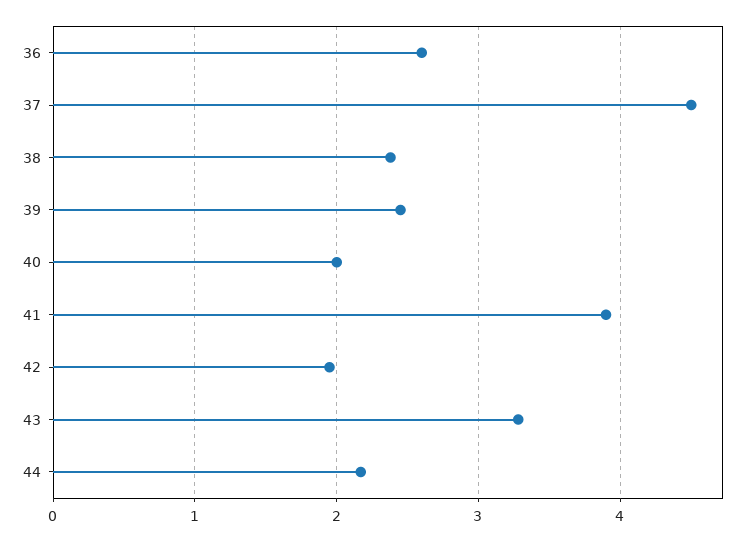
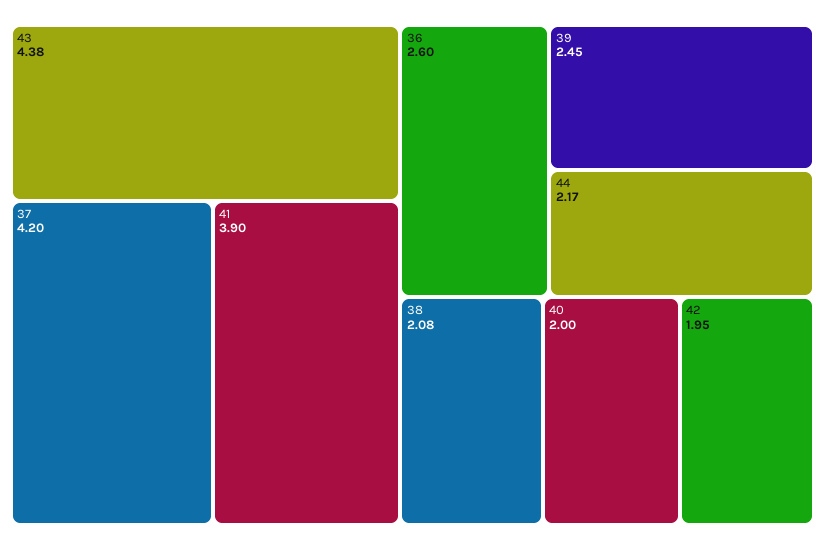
37: 4.5 -> 4.2
38: 2.4 -> 2.08
43: 3.3 -> 4.38

